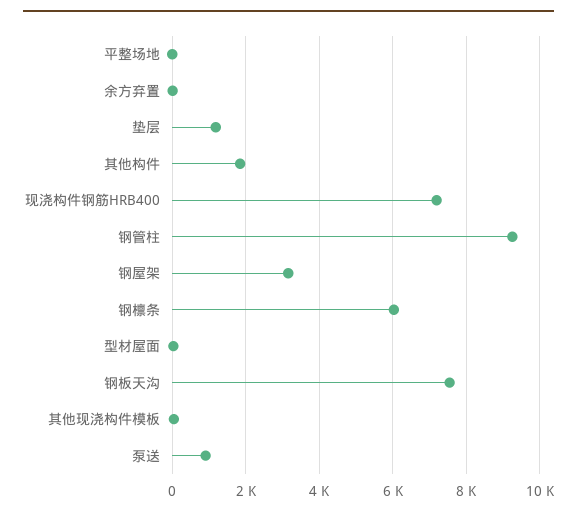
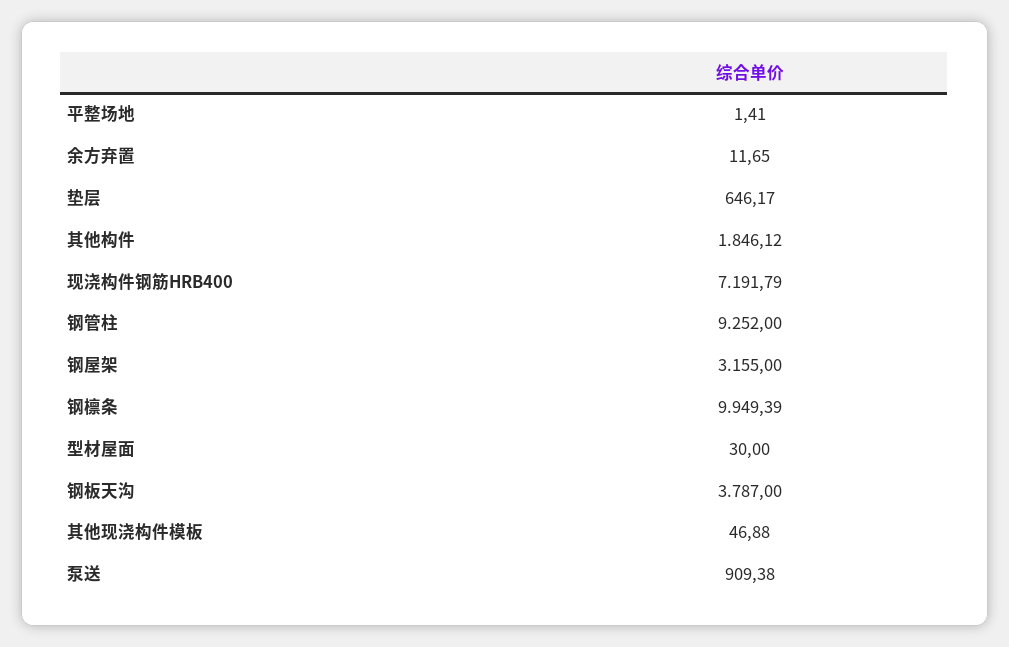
垫层: 1200 -> 646.17
钢檩条: 6000 -> 9949.39
钢板天沟: 7600 -> 3787

